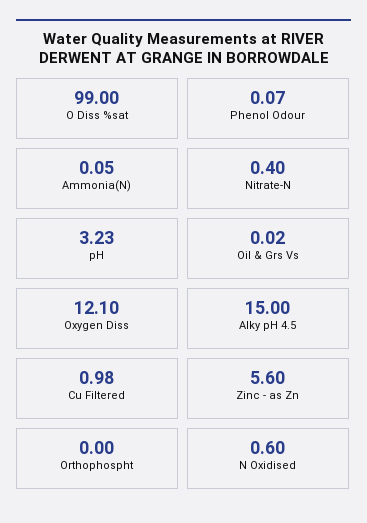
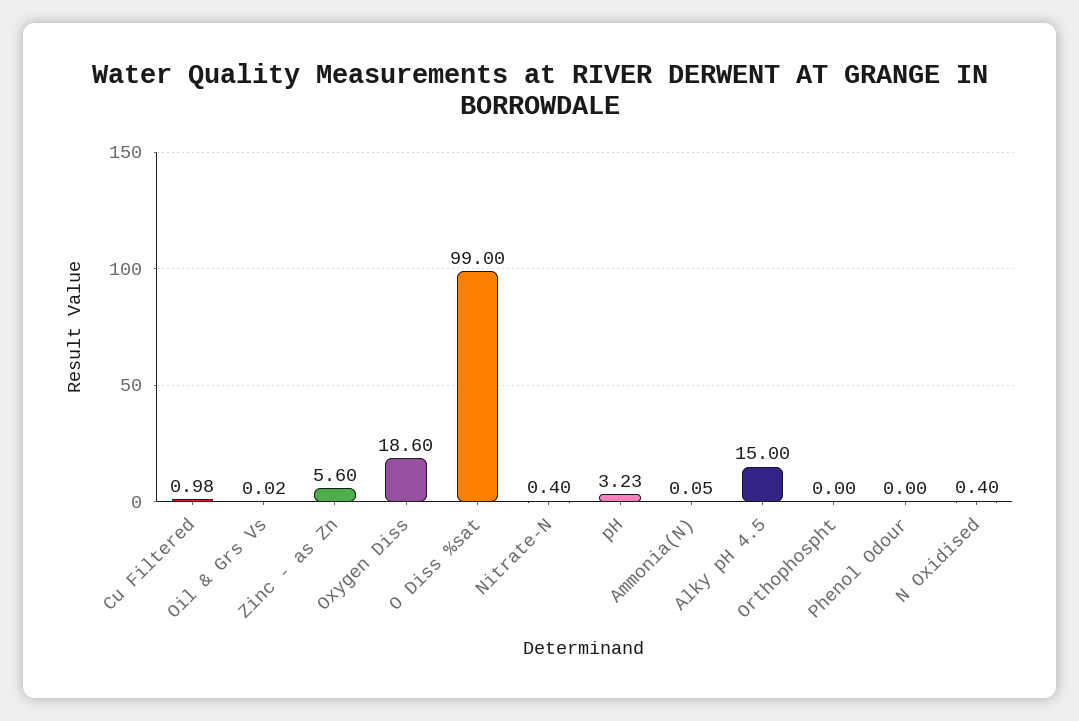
Phenol Odour: 0.07 -> 0
Oxygen Diss: 12.1 -> 18.6
N Oxidised: 0.6 -> 0.4

